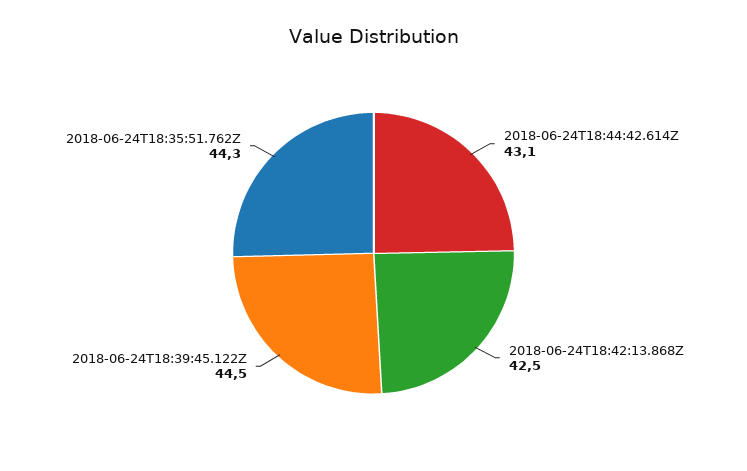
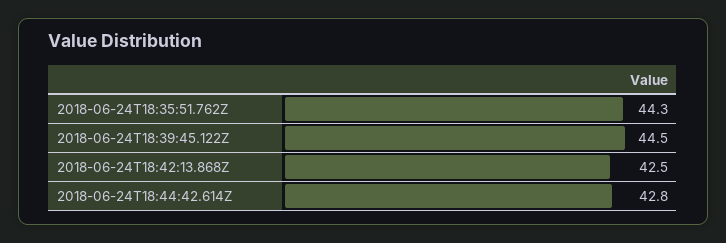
2018-06-24T18:44:42.614Z: 43.1 -> 42.8

